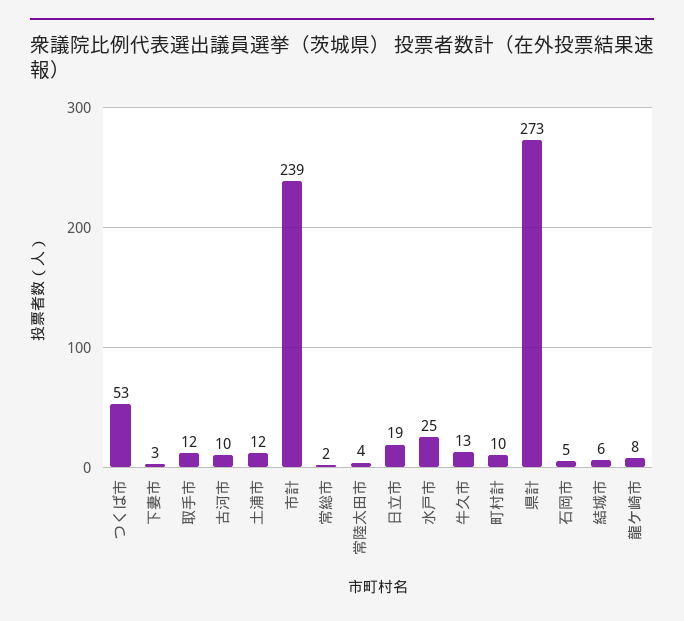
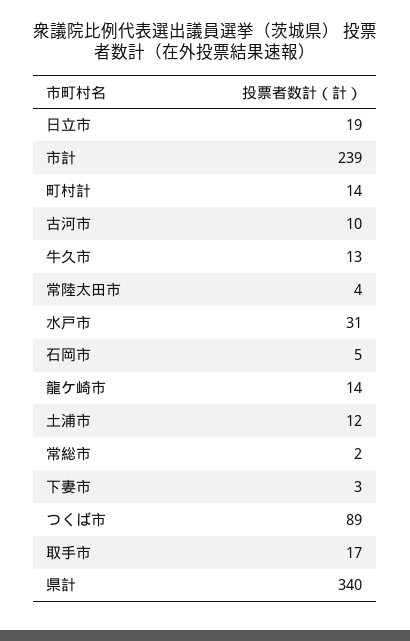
つくば市: 53 -> 89
取手市: 12 -> 17
水戸市: 25 -> 31
町村計: 10 -> 14
県計: 273 -> 340
結城市: 6 -> none
龍ケ崎市: 8 -> 14

